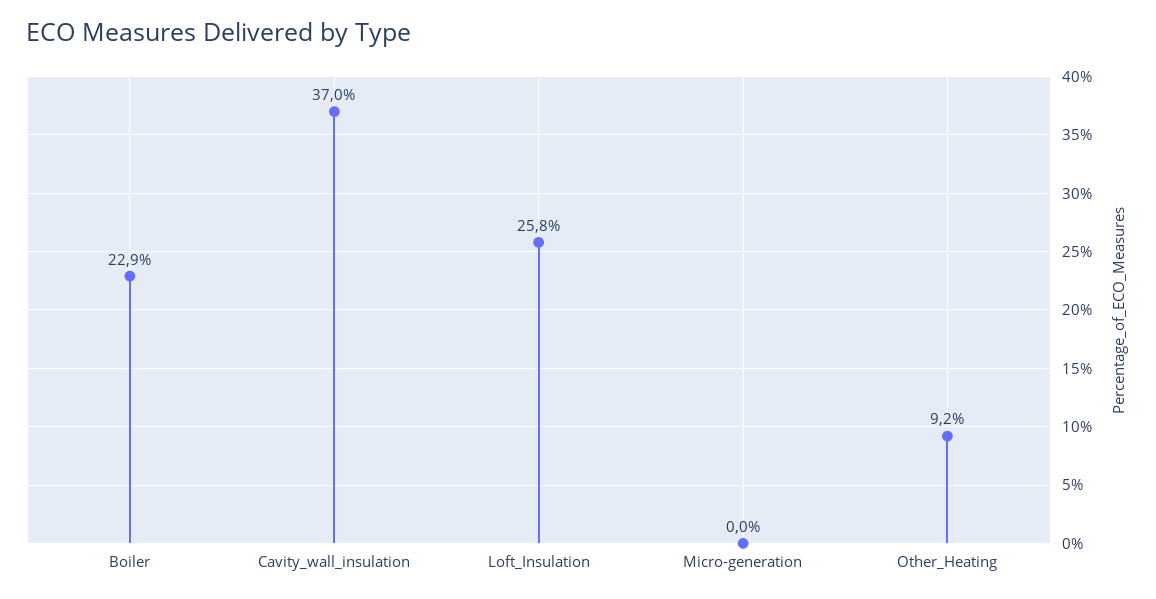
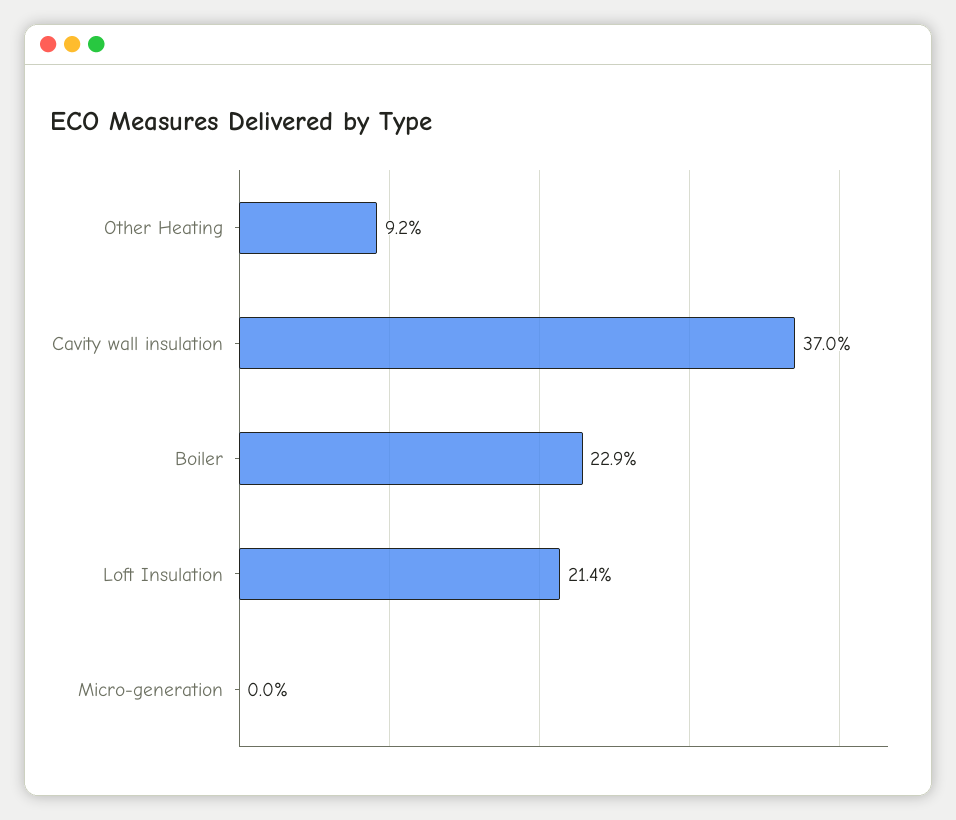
Loft_Insulation: 25.8 -> 21.4

